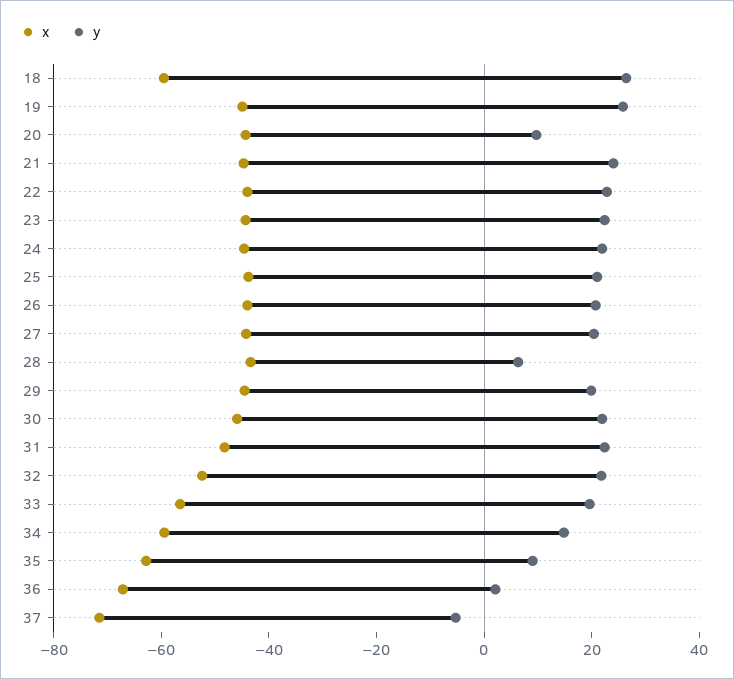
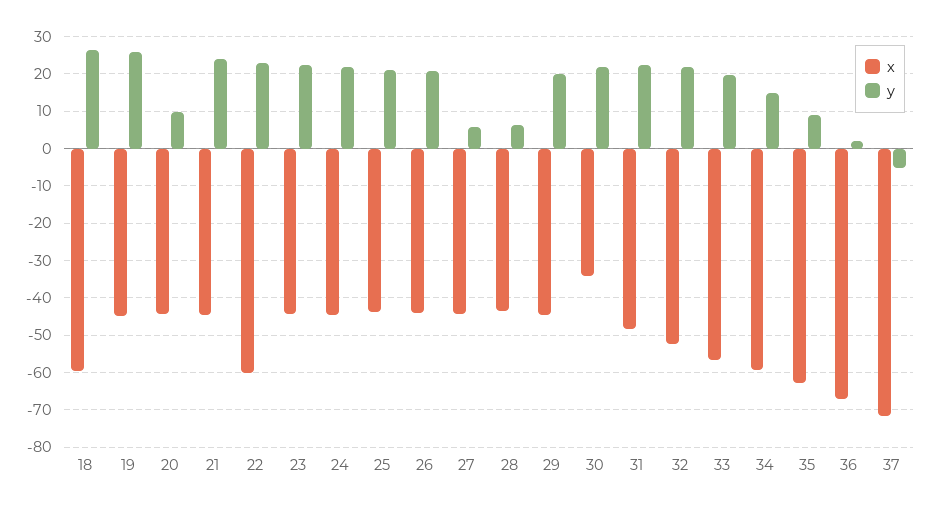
x, 22: -45 -> -60
y, 27: 20 -> 6
x, 30: -45 -> -34

